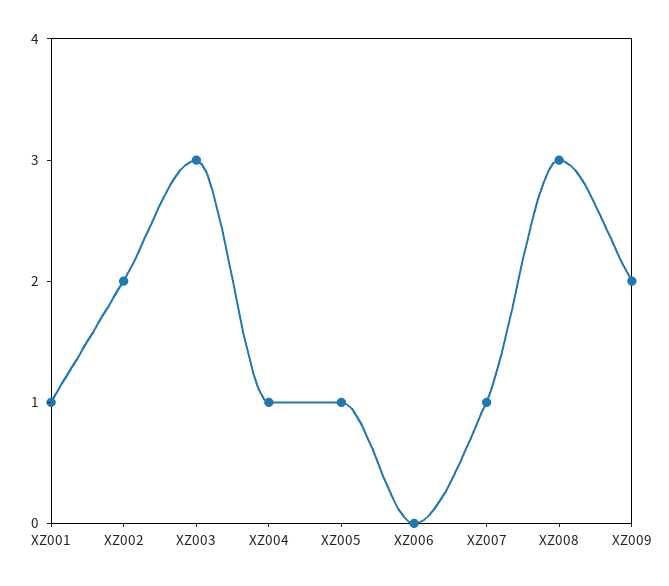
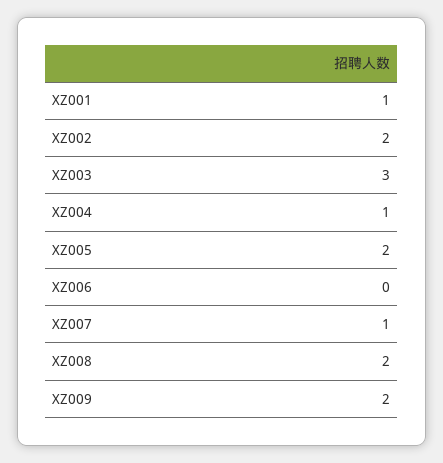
XZ005: 1 -> 2
XZ008: 3 -> 2

